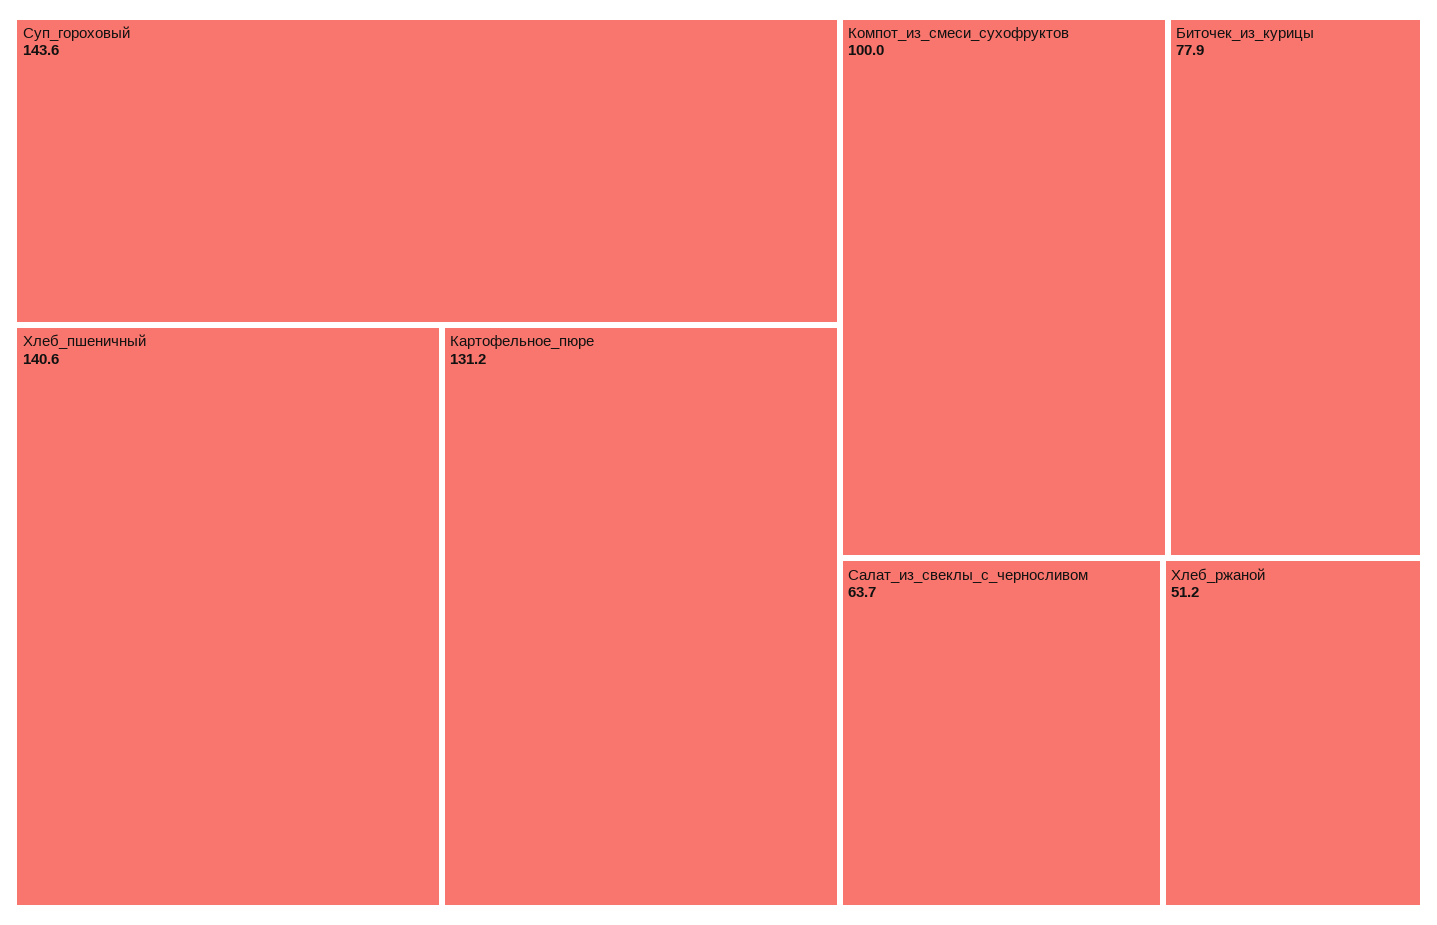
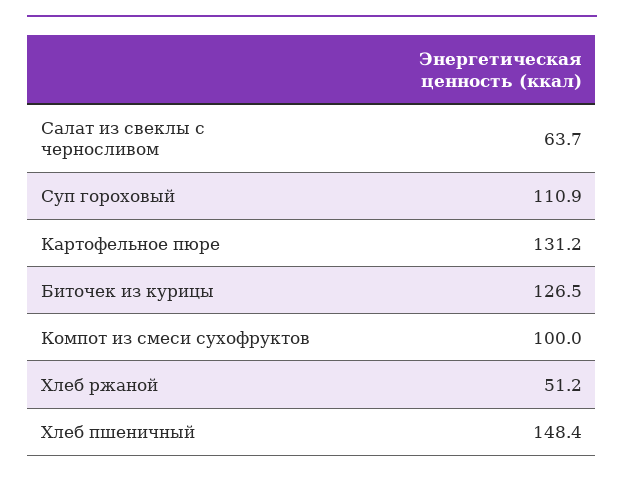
Суп_гороховый: 143.6 -> 110.9
Хлеб_пшеничный: 140.6 -> 148.4
Биточек_из_курицы: 77.9 -> 126.5

